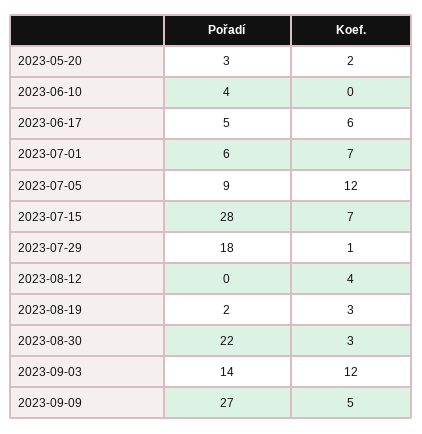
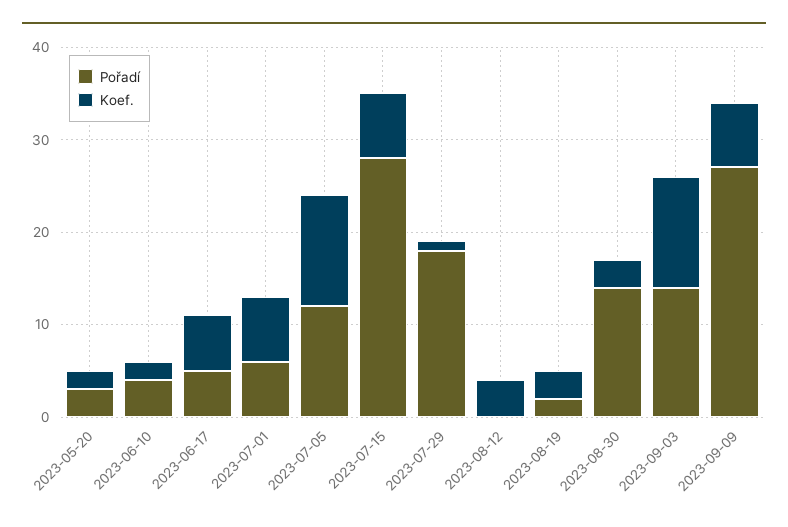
Koef., 2023-06-10: 0 -> 2
Pořadí, 2023-07-05: 9 -> 12
Pořadí, 2023-08-30: 22 -> 14
Koef., 2023-09-09: 5 -> 7

